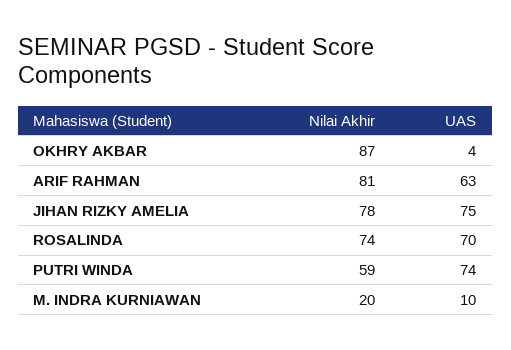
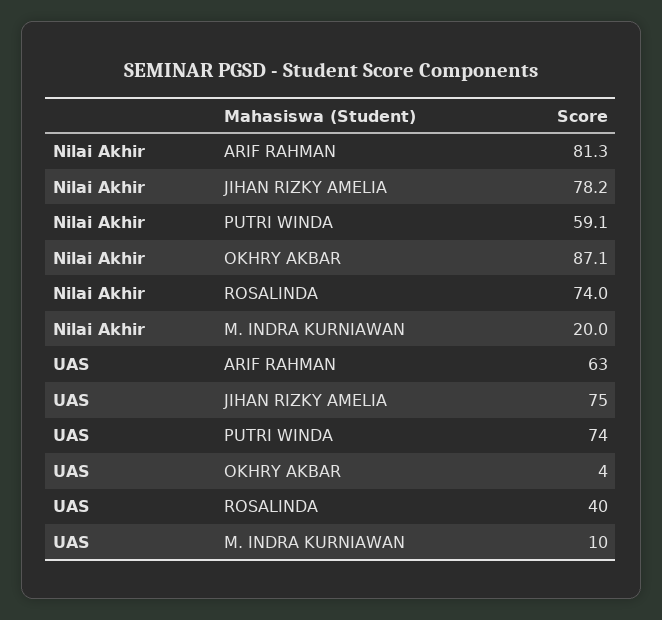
UAS, ROSALINDA: 70 -> 40

